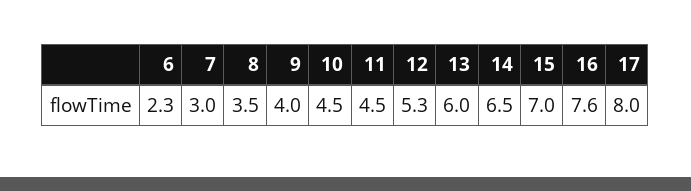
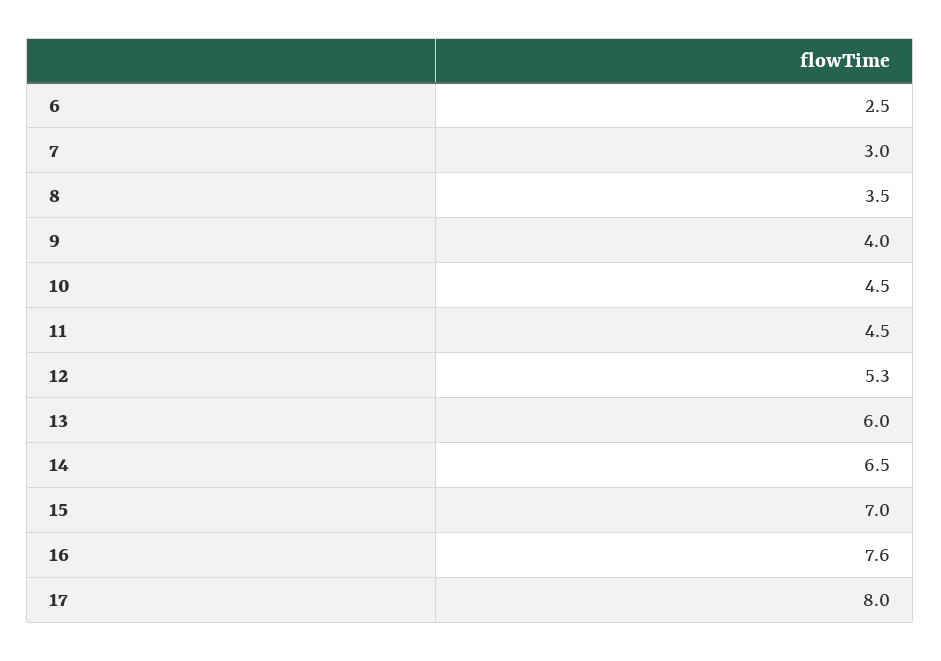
6: 2.3 -> 2.5

